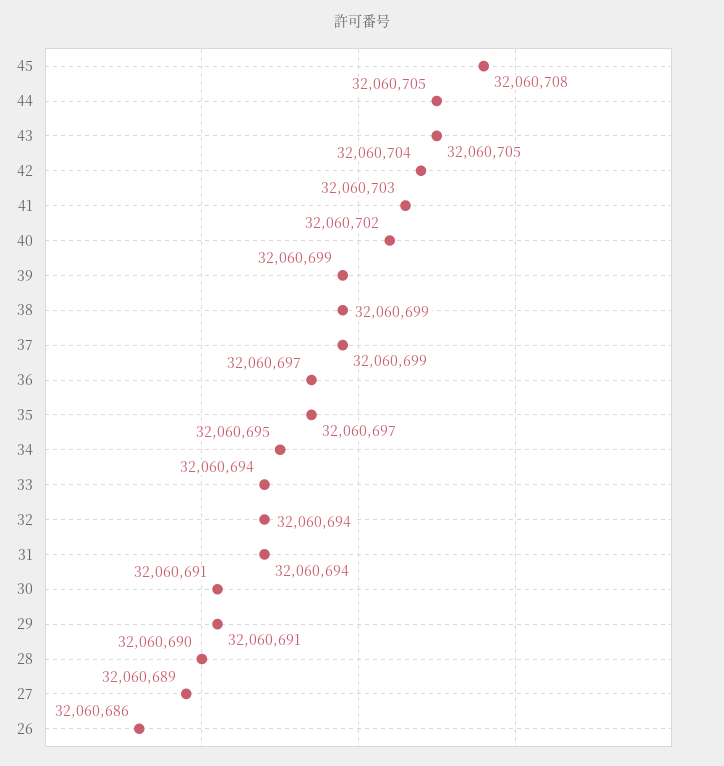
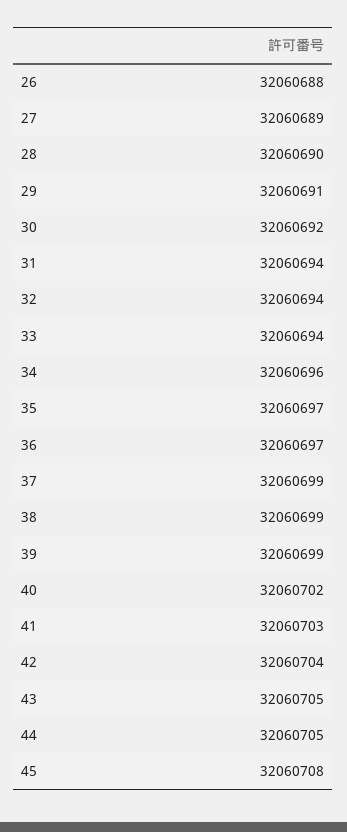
34: 32060695 -> 32060696
30: 32060691 -> 32060692
26: 32060686 -> 32060688

